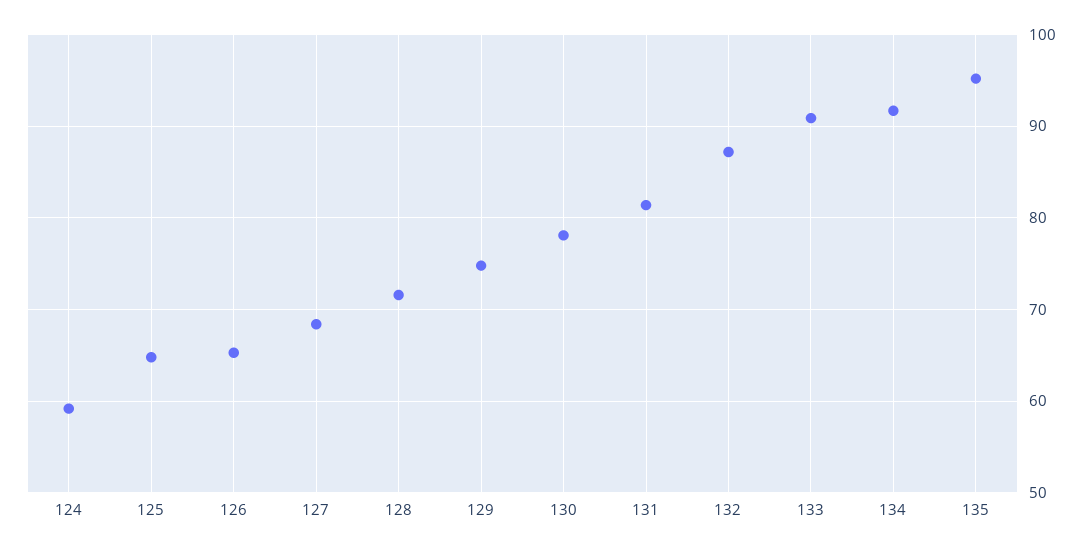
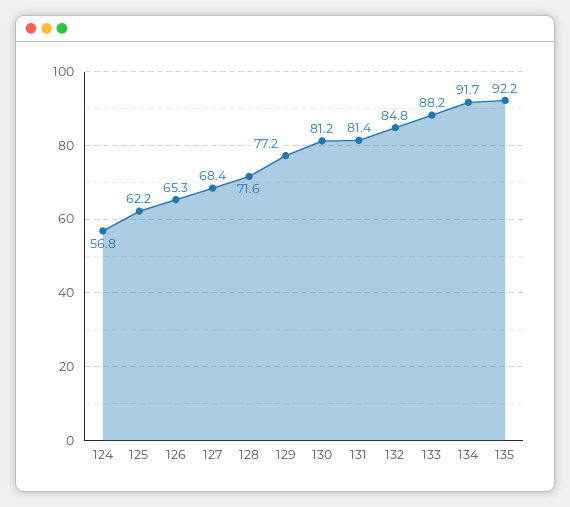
124: 59 -> 56.8
125: 65 -> 62.2
129: 75 -> 77.2
130: 78 -> 81.2
132: 87 -> 84.8
133: 91 -> 88.2
135: 95 -> 92.2

